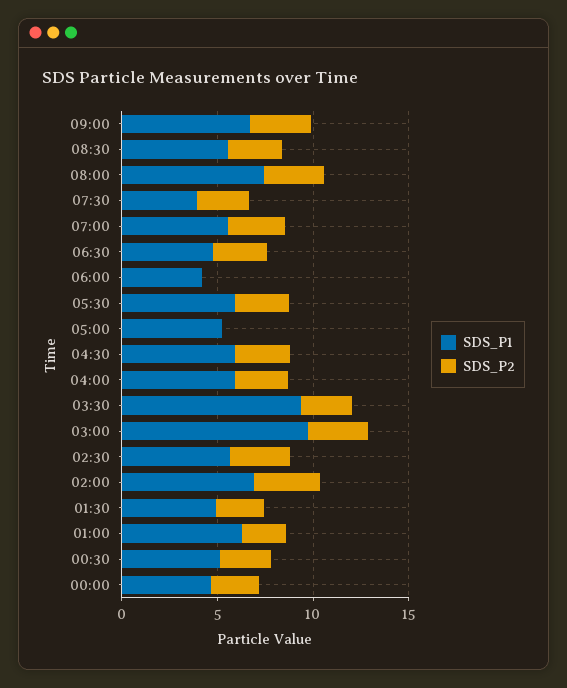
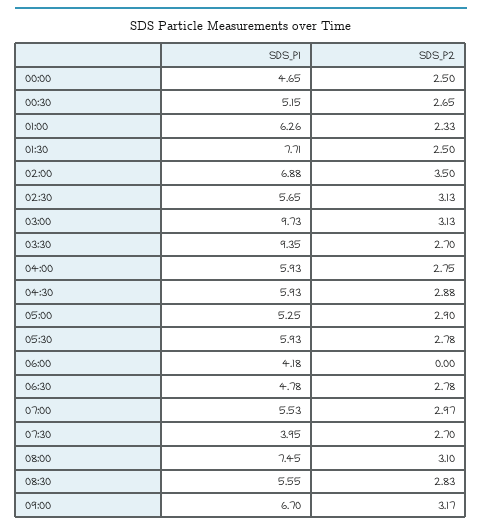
SDS_P2, 05:00: 0 -> 2.9
SDS_P1, 01:30: 5 -> 7.71

